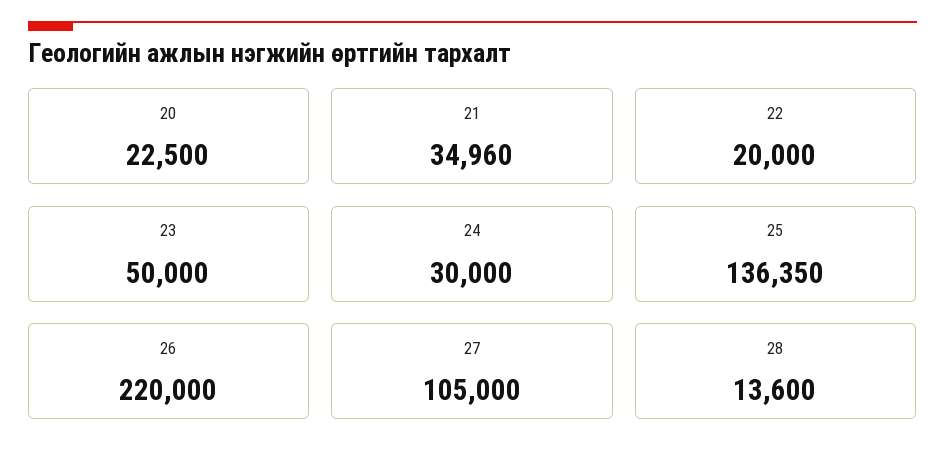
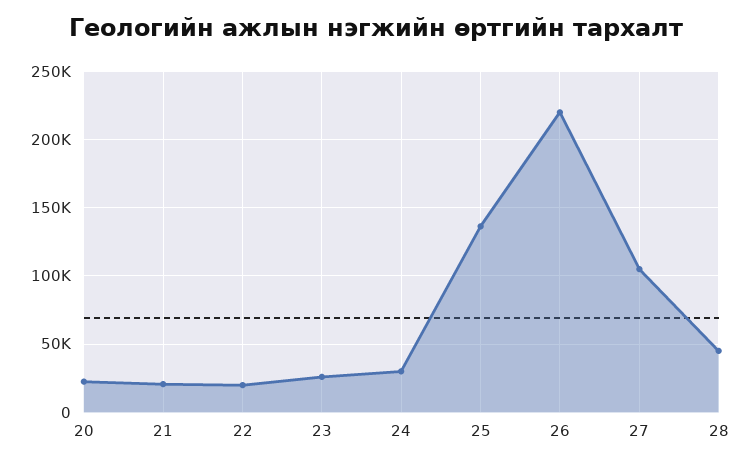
21: 34960 -> 20000
23: 50000 -> 25000
28: 13600 -> 45000

